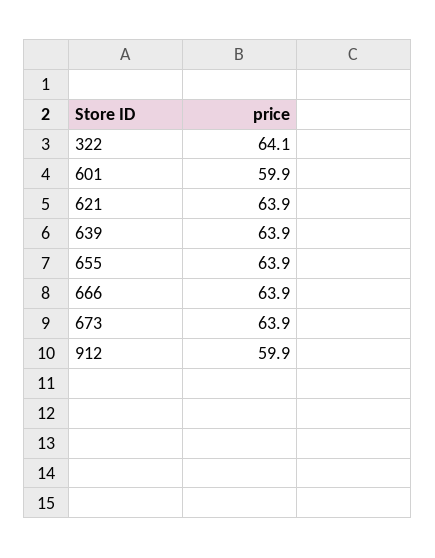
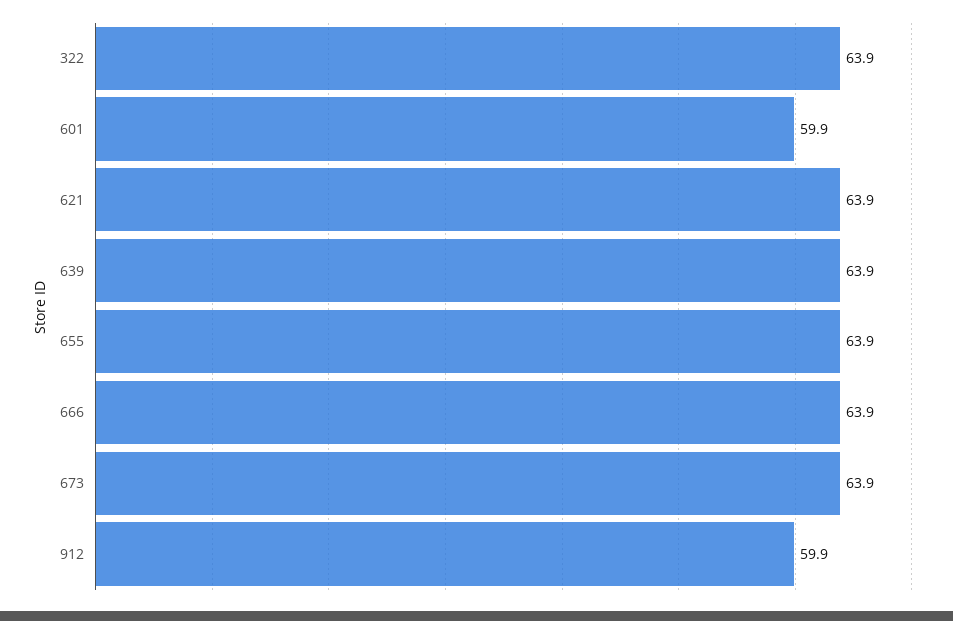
322: 64.1 -> 63.9

